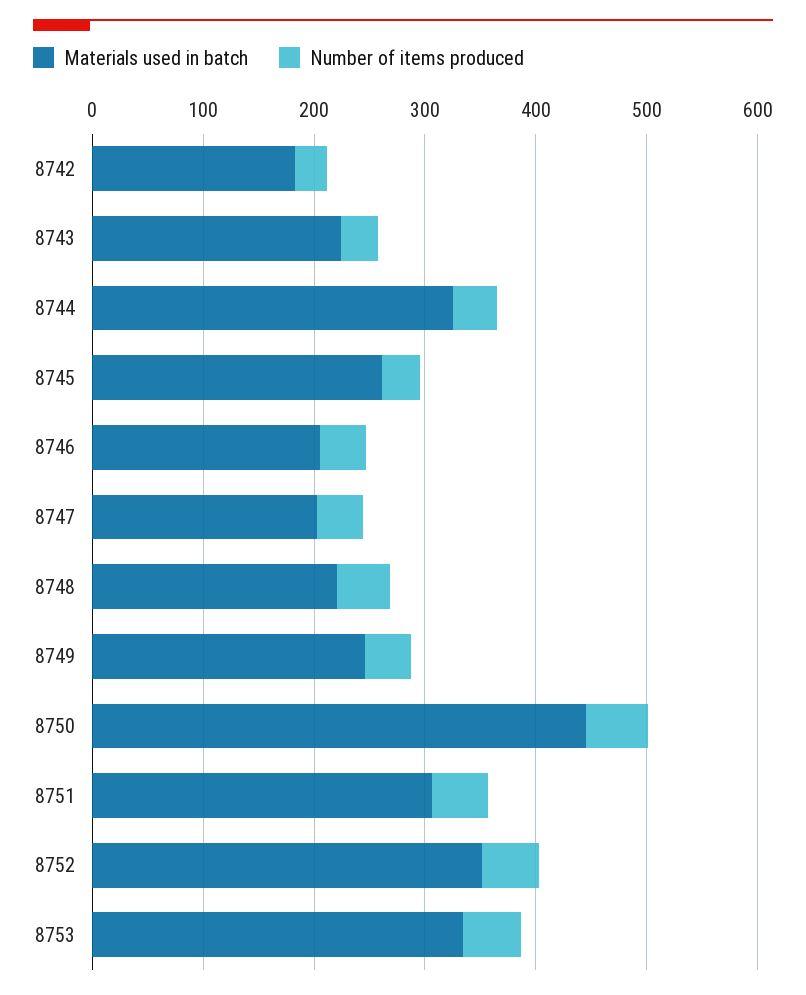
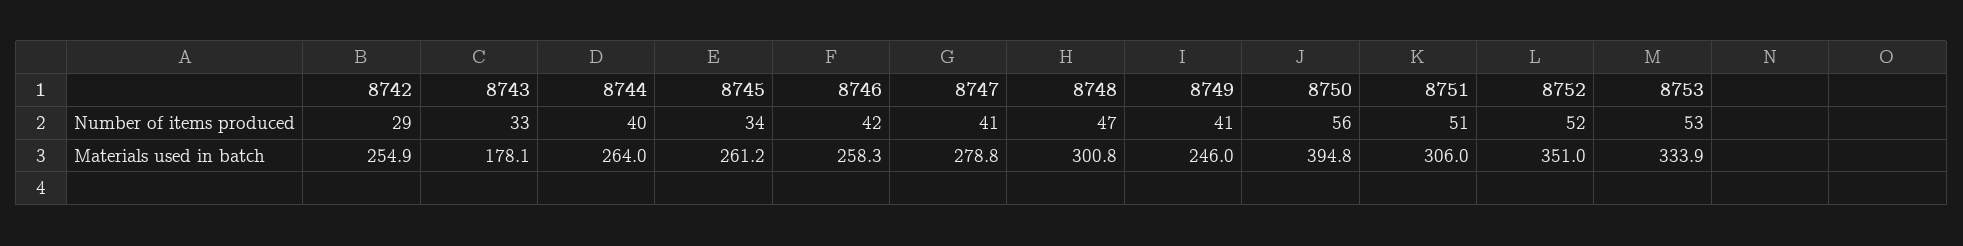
Materials used in batch, 8742: 180 -> 254.9
Materials used in batch, 8743: 220 -> 178.1
Materials used in batch, 8744: 320 -> 264
Materials used in batch, 8746: 200 -> 258.3
Materials used in batch, 8747: 200 -> 278.8
Materials used in batch, 8748: 220 -> 300.8
Materials used in batch, 8750: 440 -> 394.8

